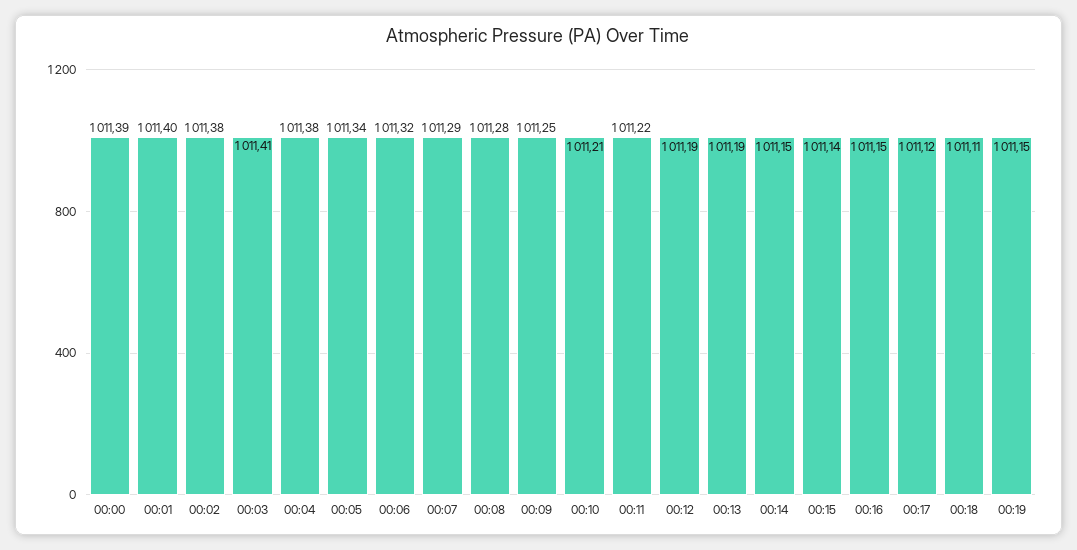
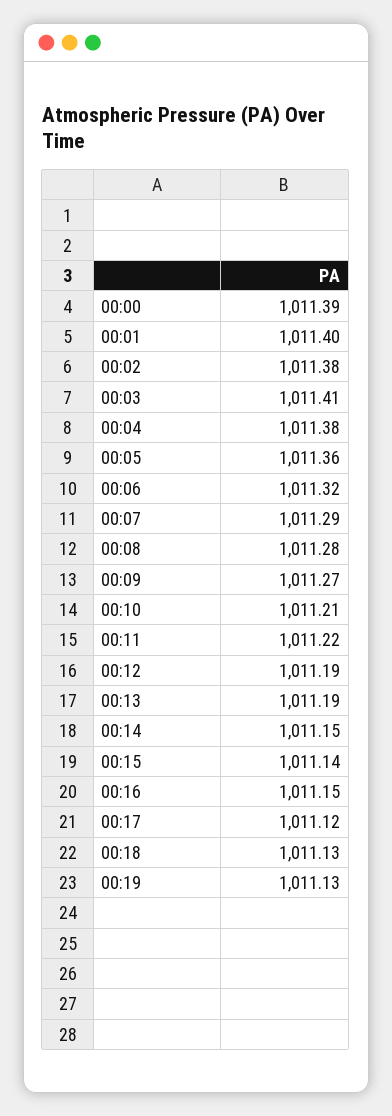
00:05: 1011.34 -> 1011.36
00:09: 1011.25 -> 1011.27
00:18: 1011.11 -> 1011.13
00:19: 1011.15 -> 1011.13

